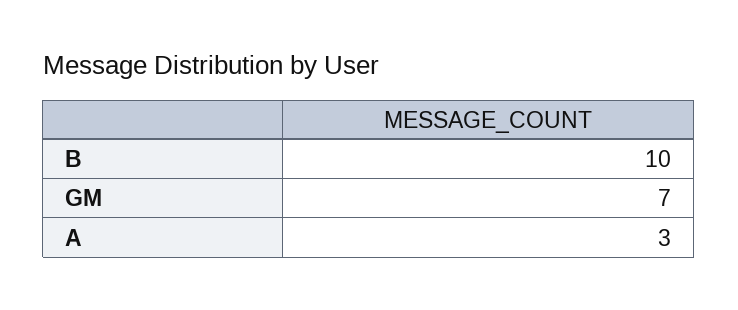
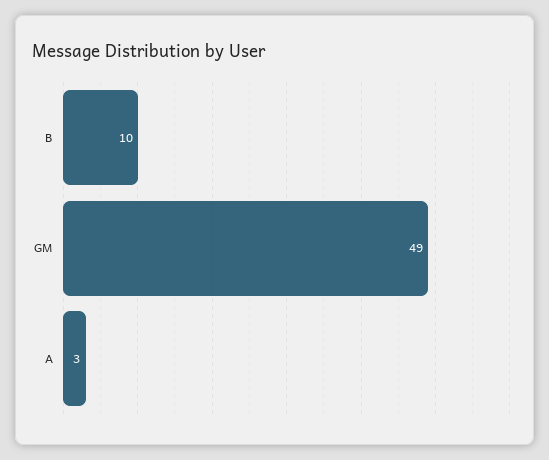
GM: 7 -> 49

